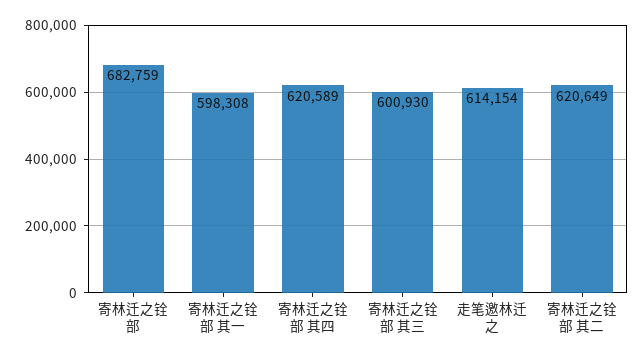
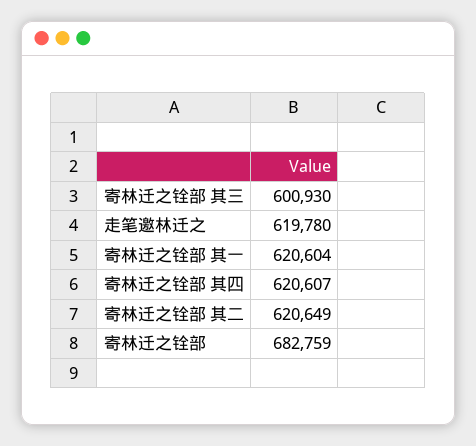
寄林迁之铨部 其一: 598308 -> 620604
寄林迁之铨部 其四: 620589 -> 620607
走笔邀林迁之: 614154 -> 619780

